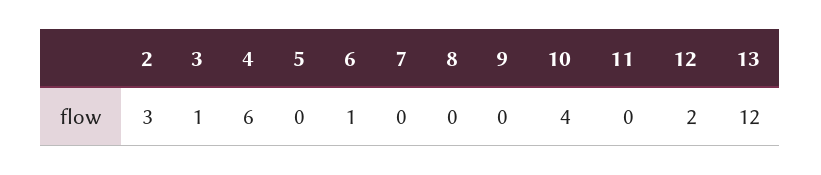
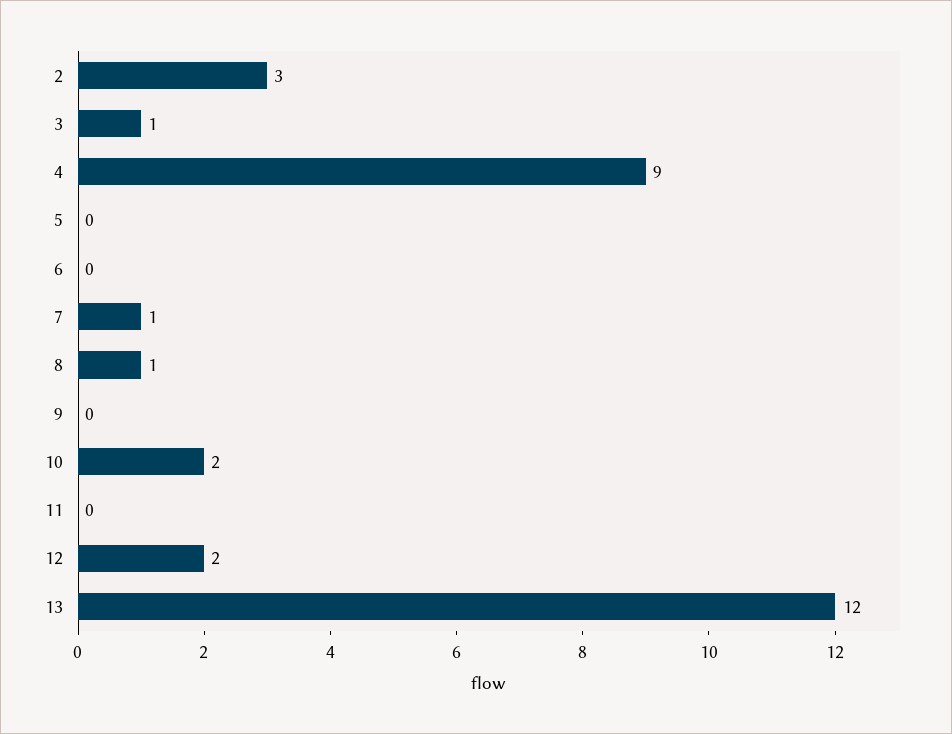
4: 6 -> 9
6: 1 -> 0
7: 0 -> 1
8: 0 -> 1
10: 4 -> 2

